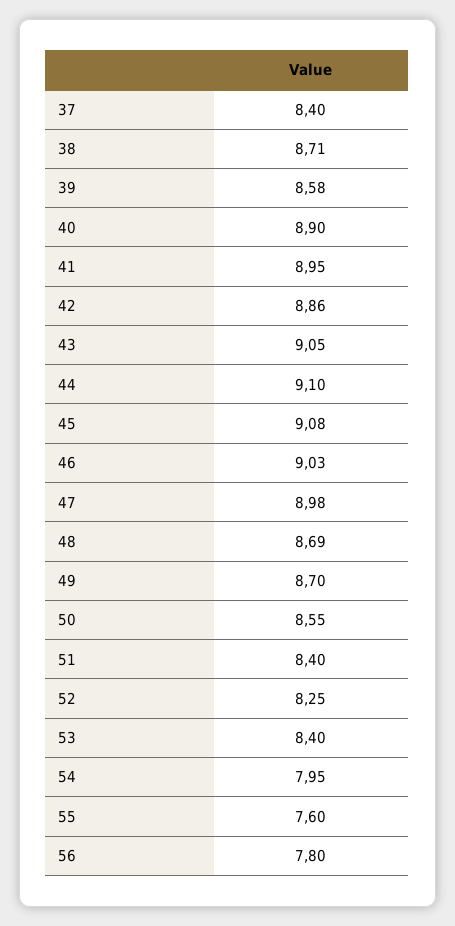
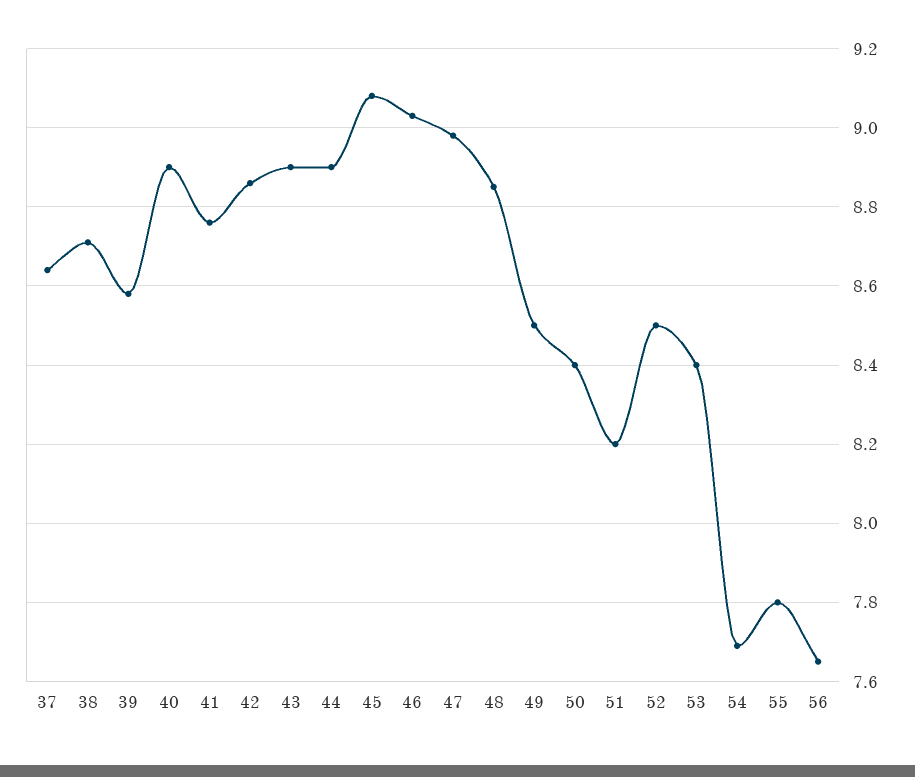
37: 8.4 -> 8.65
41: 8.95 -> 8.75
43: 9.05 -> 8.9
44: 9.1 -> 8.9
48: 8.69 -> 8.85
49: 8.7 -> 8.5
50: 8.55 -> 8.4
51: 8.4 -> 8.2
52: 8.25 -> 8.5
54: 7.95 -> 7.7
55: 7.6 -> 7.8
56: 7.8 -> 7.65

